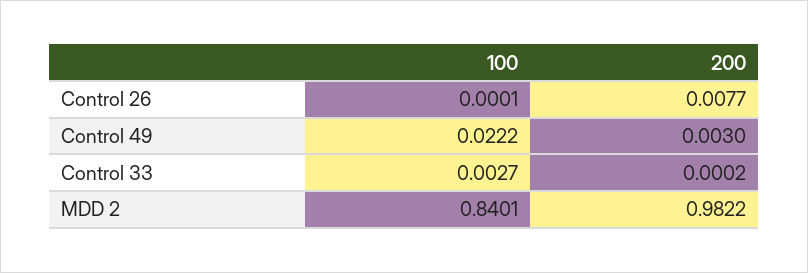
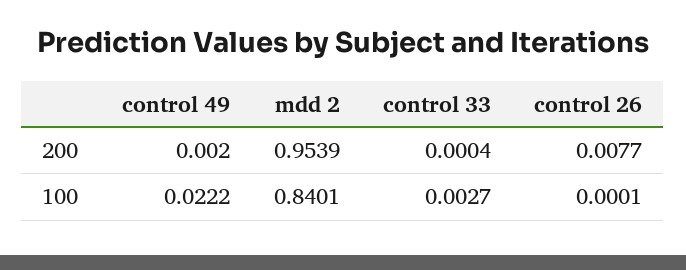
200, Control 49: 0.003 -> 0.002
200, Control 33: 0.0002 -> 0.0004
200, MDD 2: 0.9822 -> 0.9539

